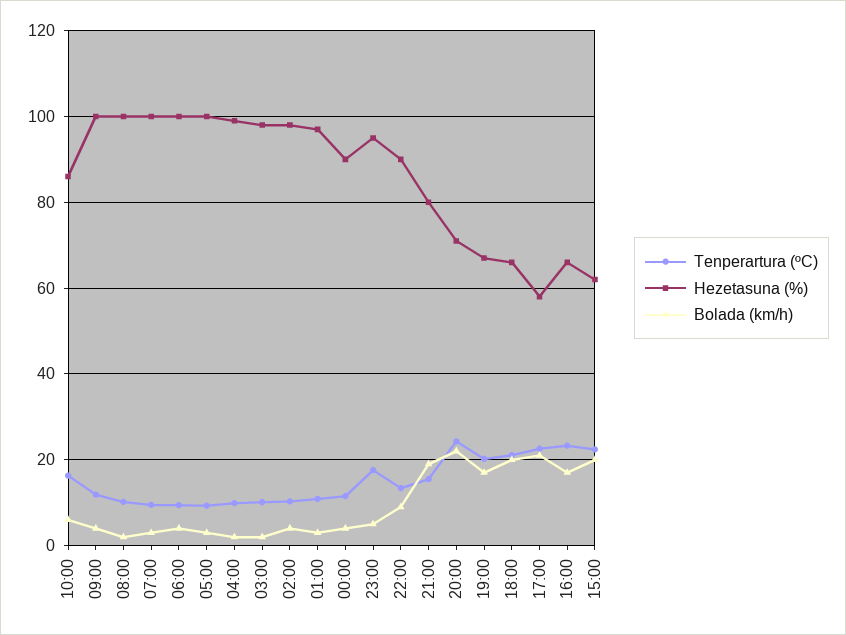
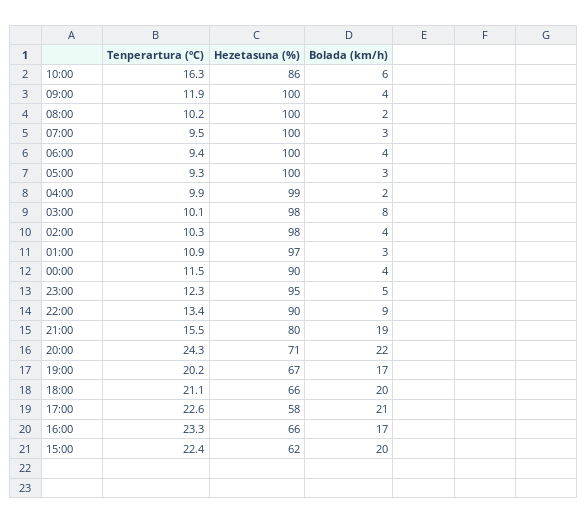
Bolada (km/h), 03:00: 2 -> 8
Tenperartura (ºC), 23:00: 18 -> 12.3

